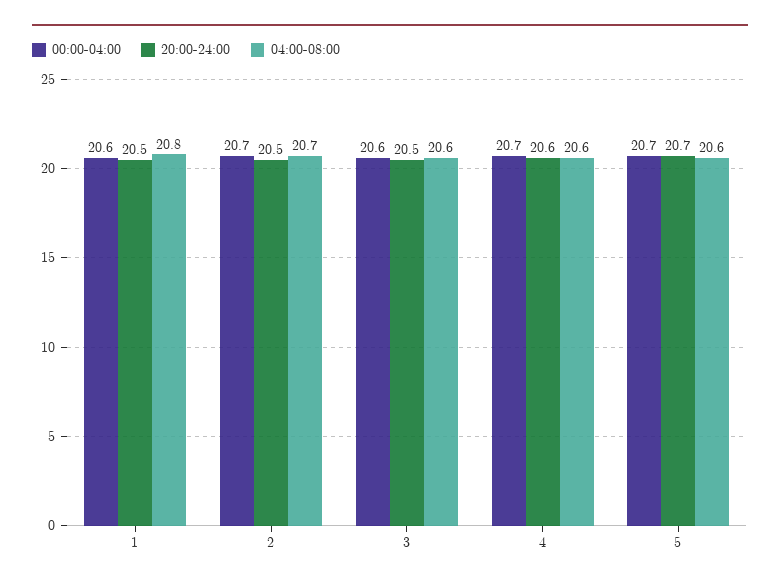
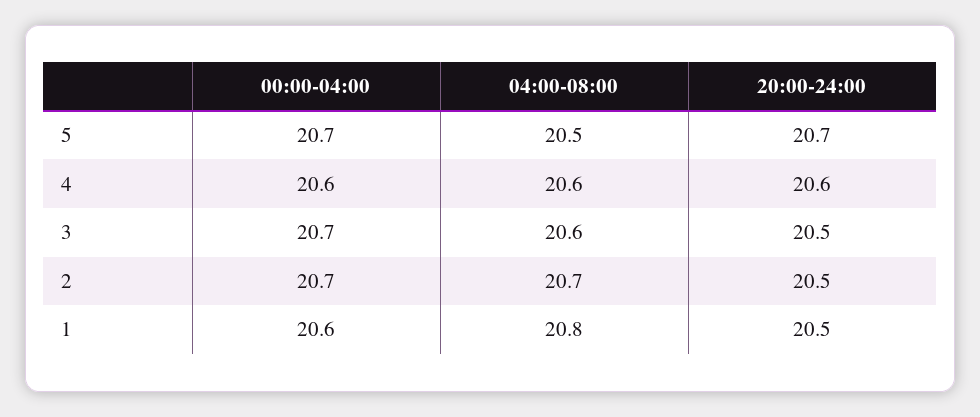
00:00-04:00, 3: 20.6 -> 20.7
00:00-04:00, 4: 20.7 -> 20.6
04:00-08:00, 5: 20.6 -> 20.5

